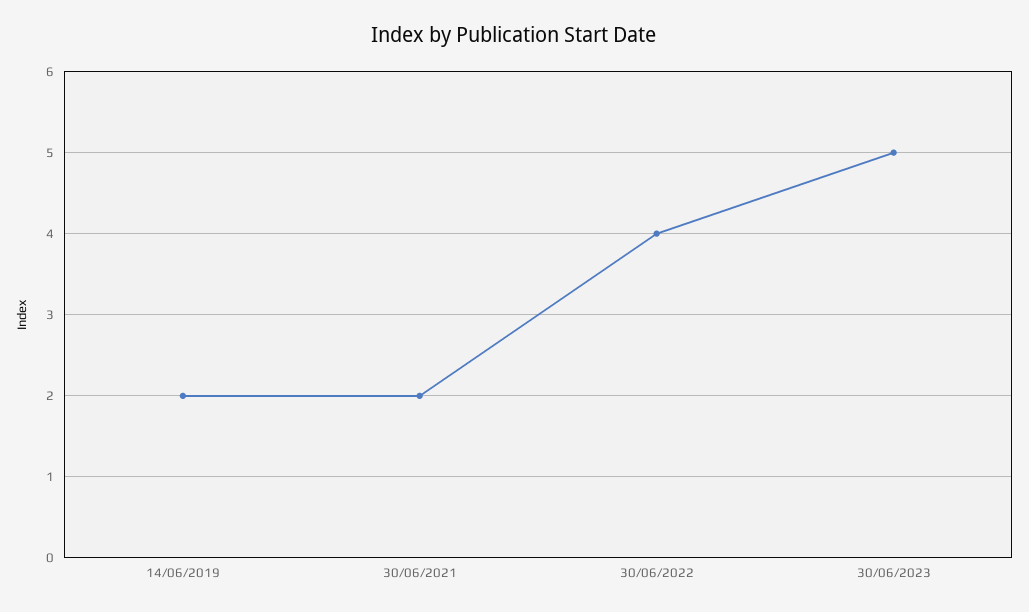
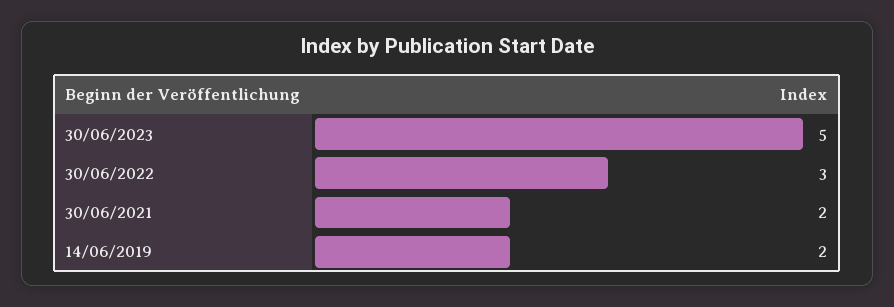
30/06/2022: 4 -> 3

